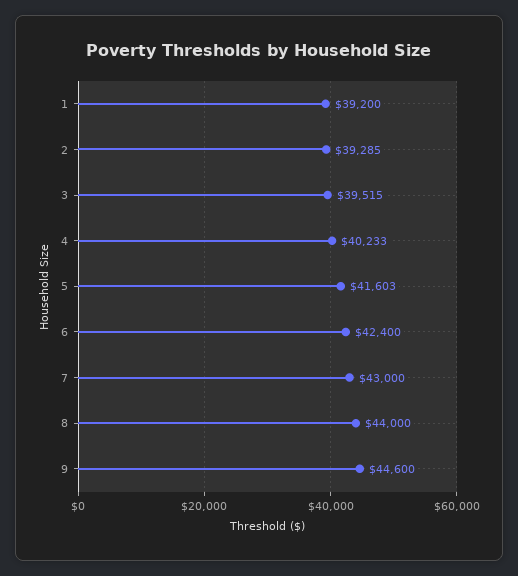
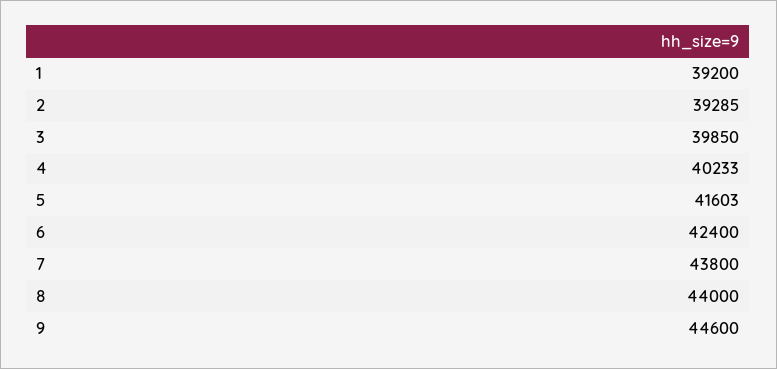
3: 39515 -> 39850
7: 43000 -> 43800

